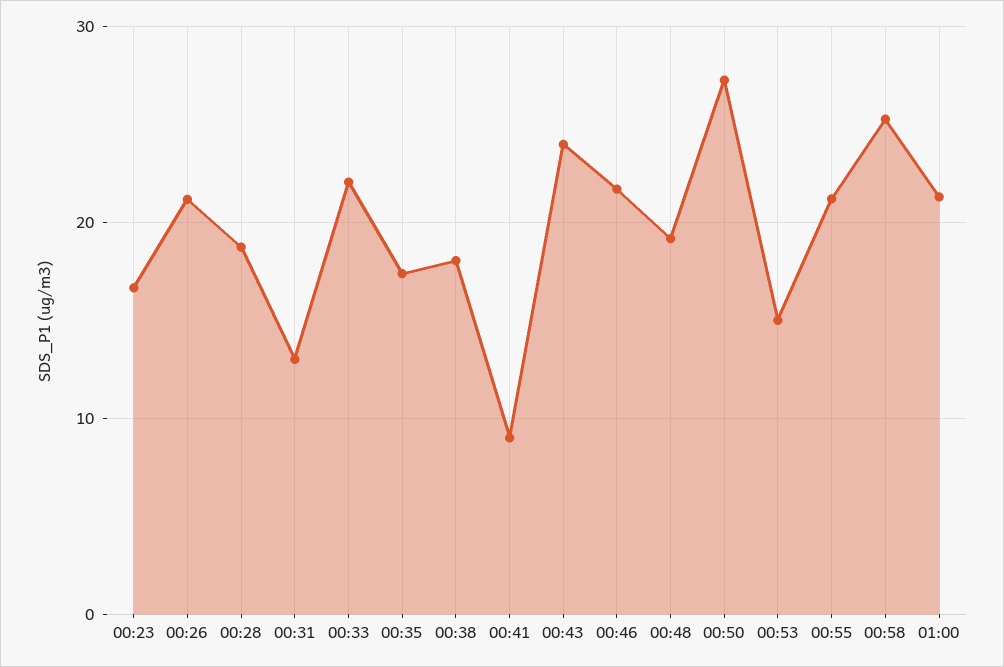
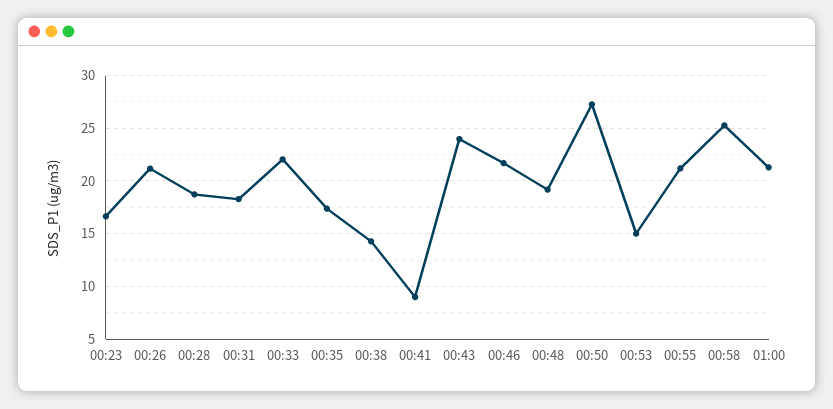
00:31: 13 -> 18
00:38: 18 -> 14

